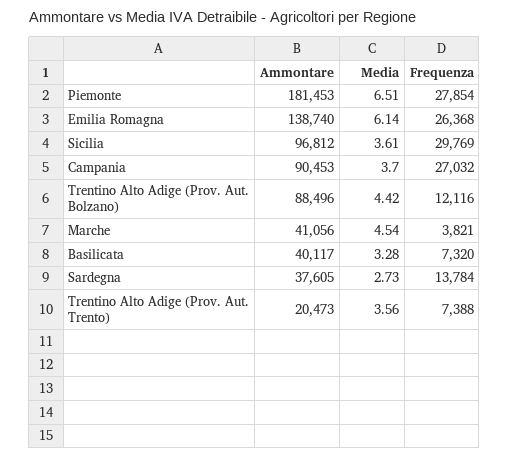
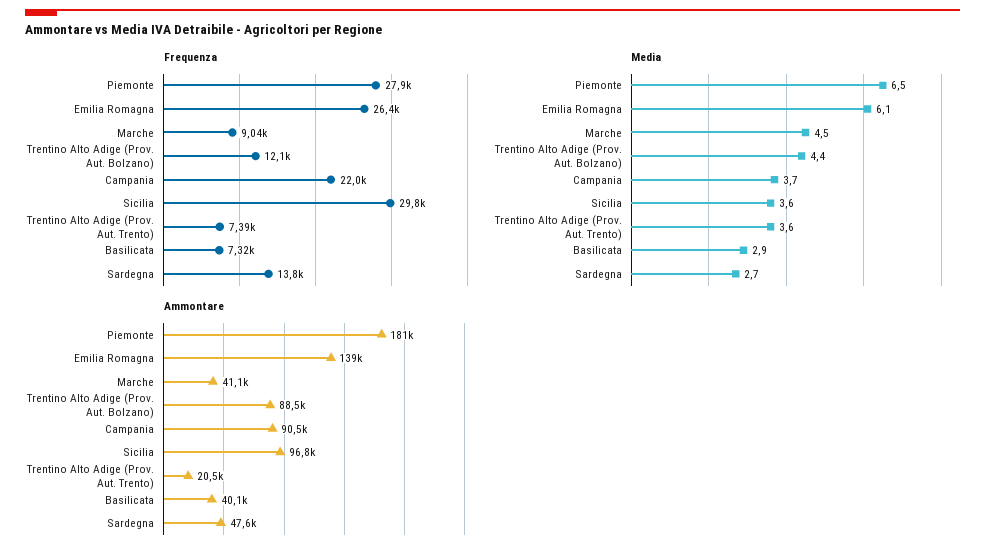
Frequenza, Campania: 27032 -> 22000
Frequenza, Marche: 3821 -> 9040
Media, Basilicata: 3.28 -> 2.9
Ammontare, Sardegna: 37605 -> 47600

